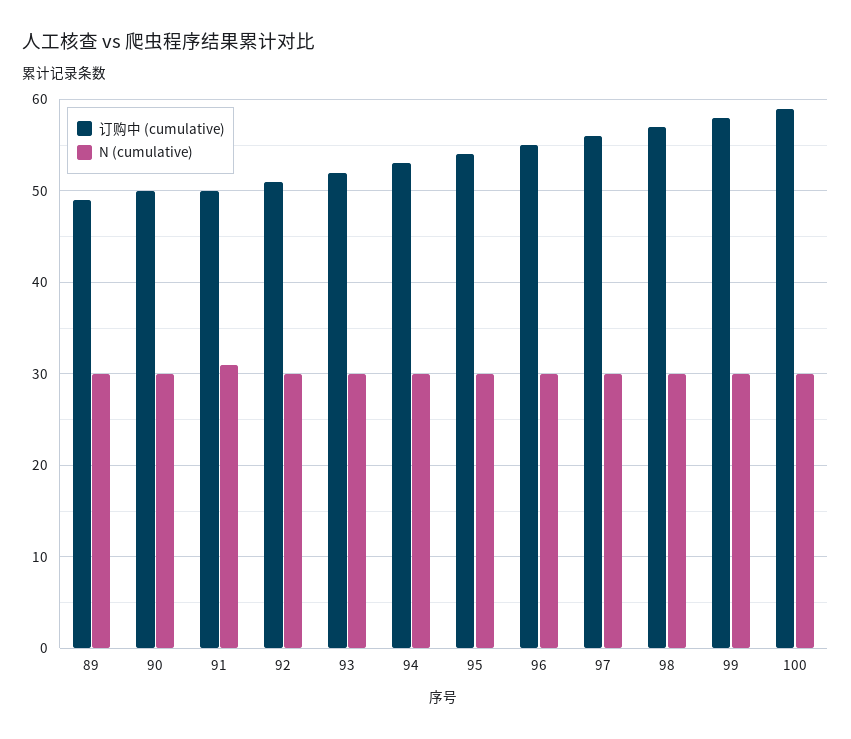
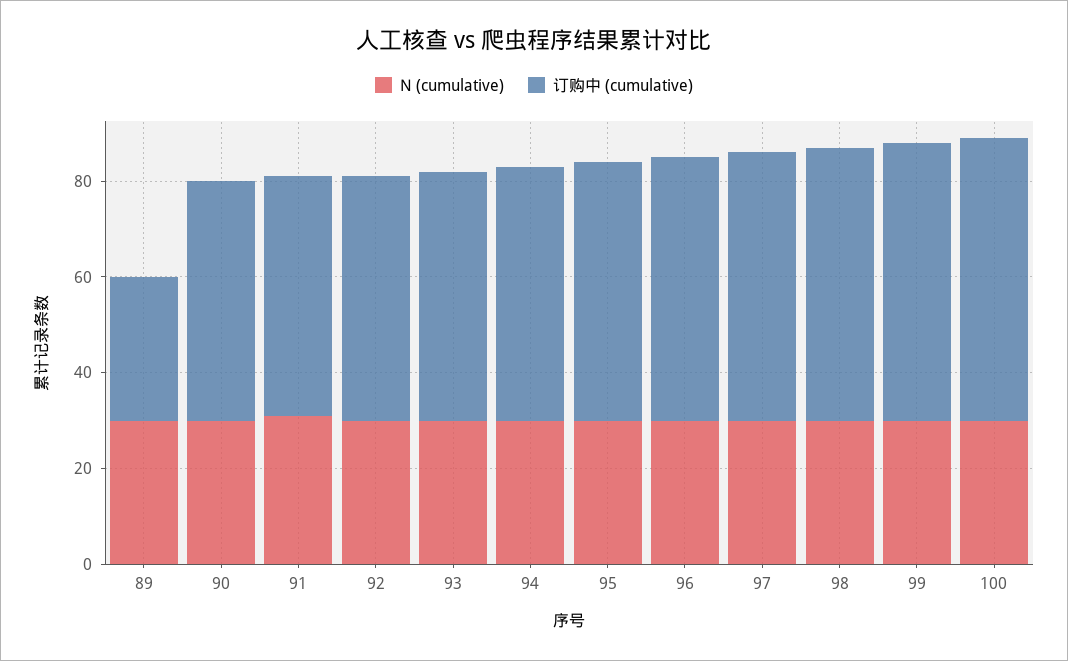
订购中 (cumulative), 89: 49 -> 30

